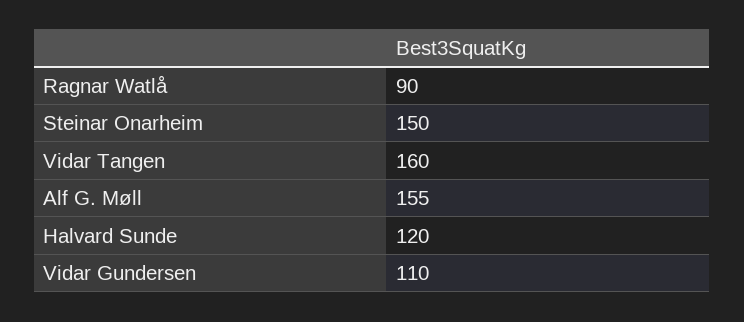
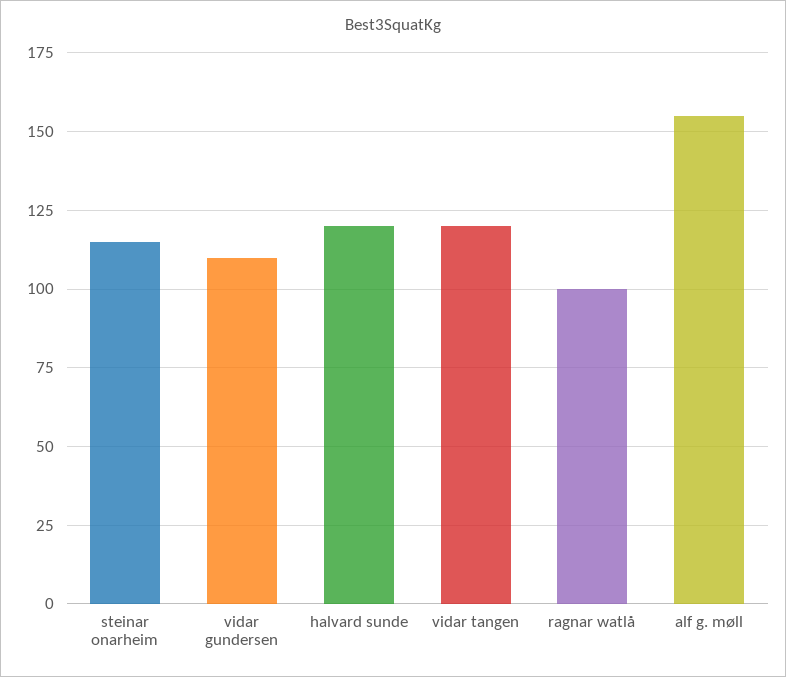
Ragnar Watlå: 90 -> 100
Steinar Onarheim: 150 -> 115
Vidar Tangen: 160 -> 120

